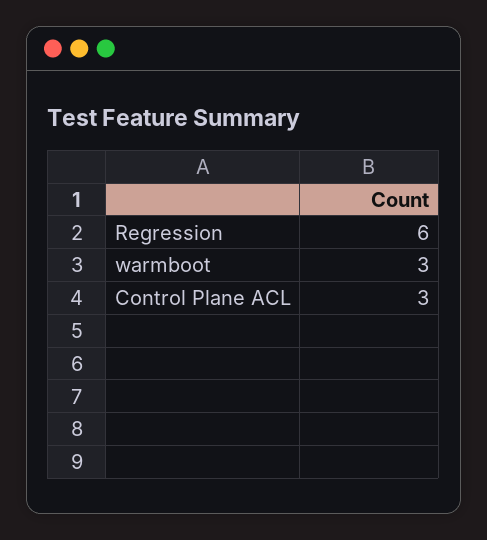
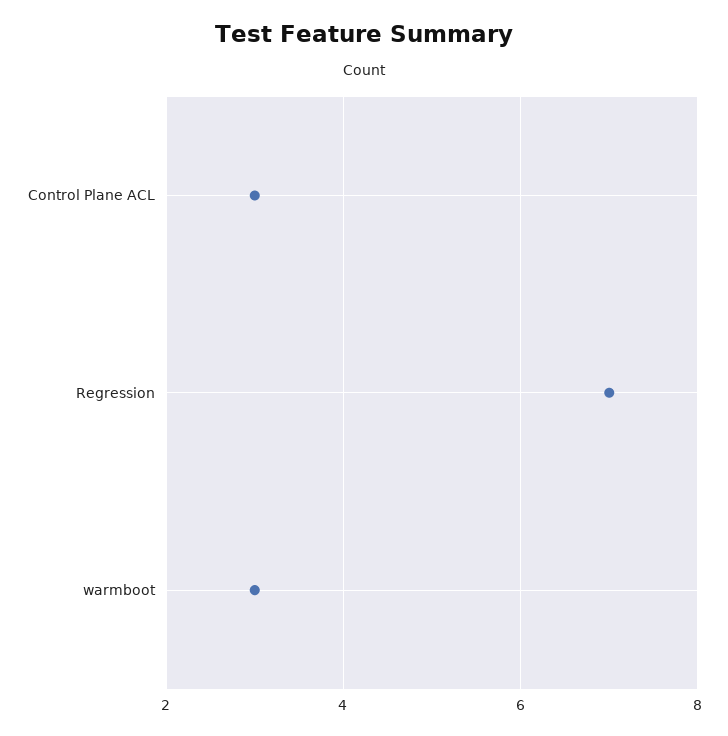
Regression: 6 -> 7

